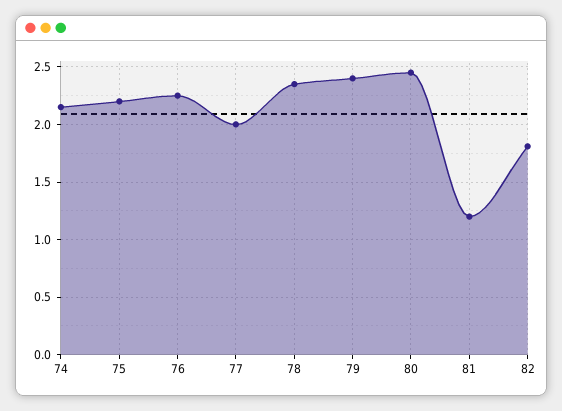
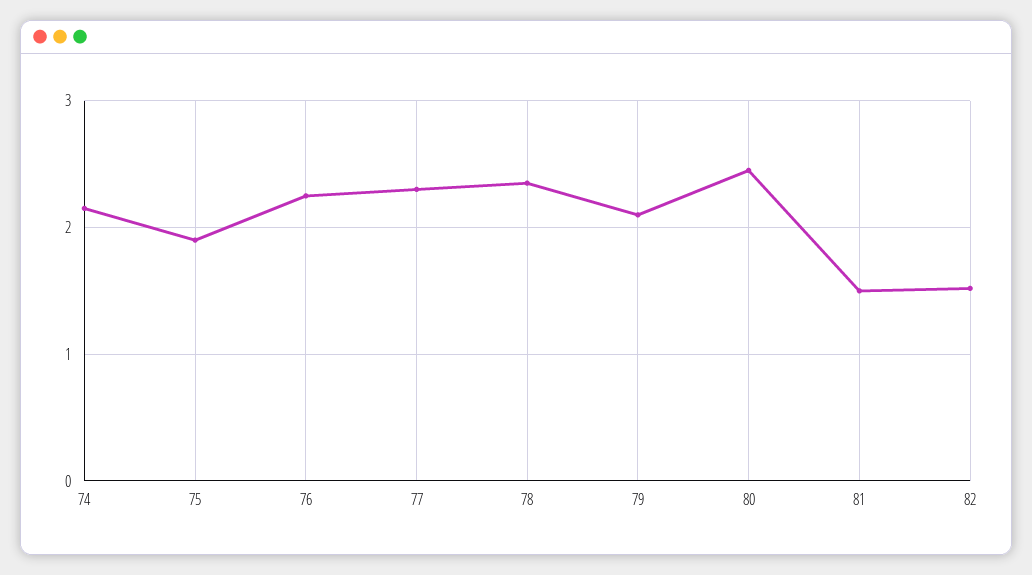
75: 2.2 -> 1.9
77: 2 -> 2.3
79: 2.4 -> 2.1
81: 1.2 -> 1.5
82: 1.8 -> 1.5

